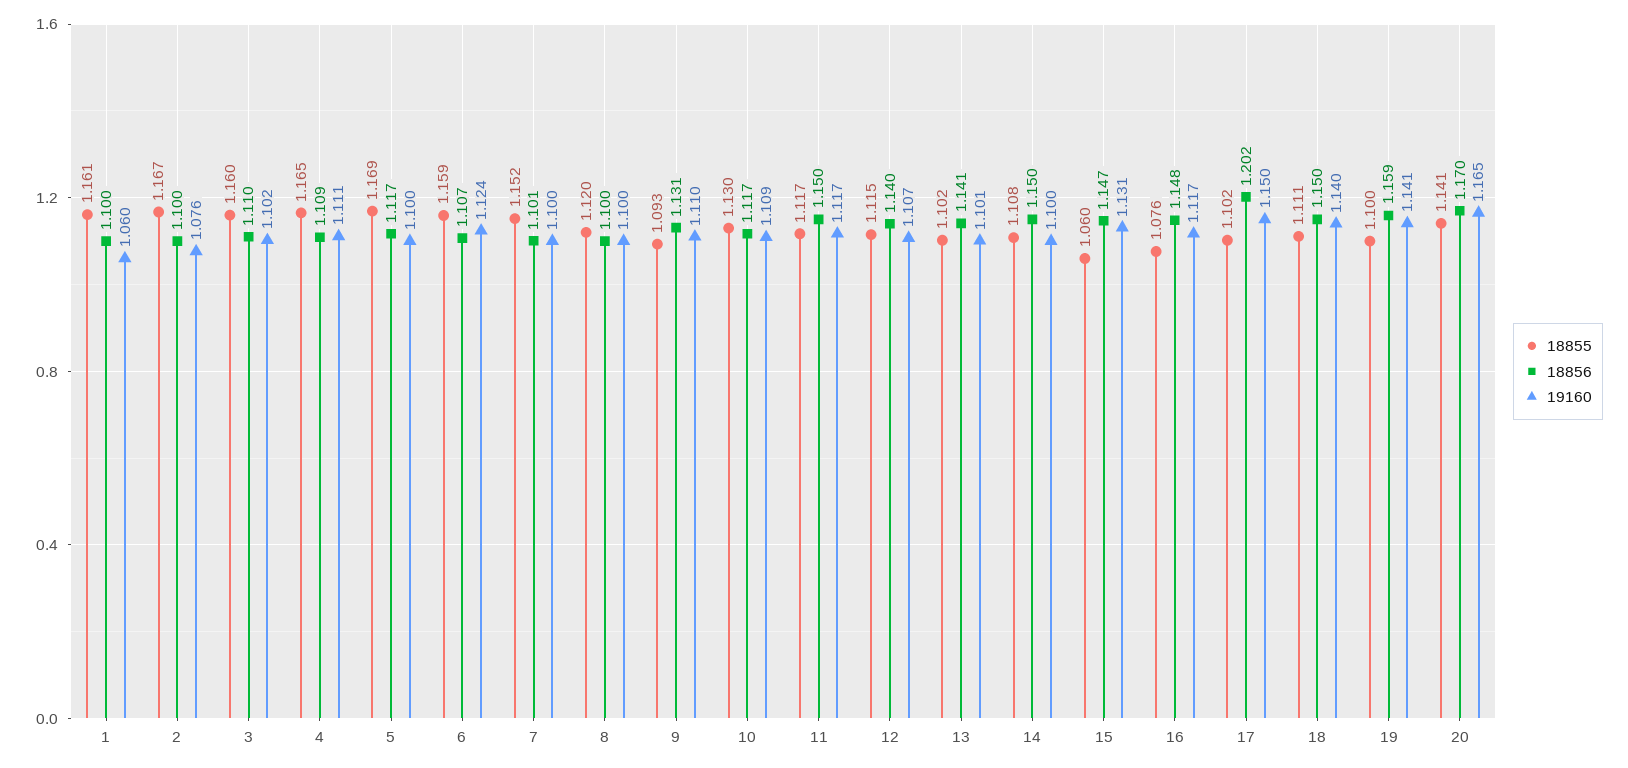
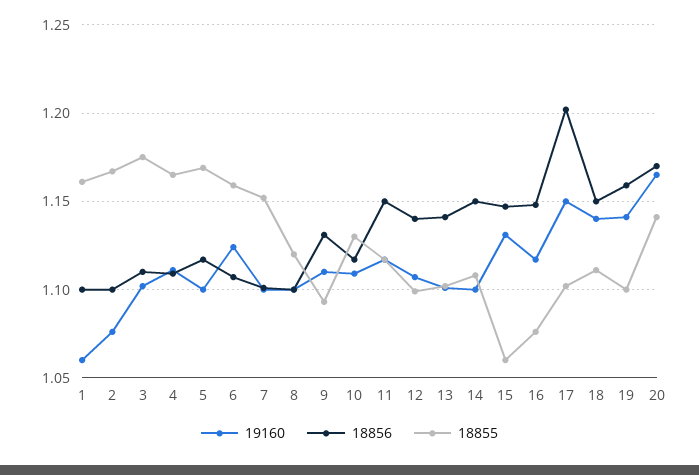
18855, 3: 1.16 -> 1.175
18855, 12: 1.115 -> 1.1

